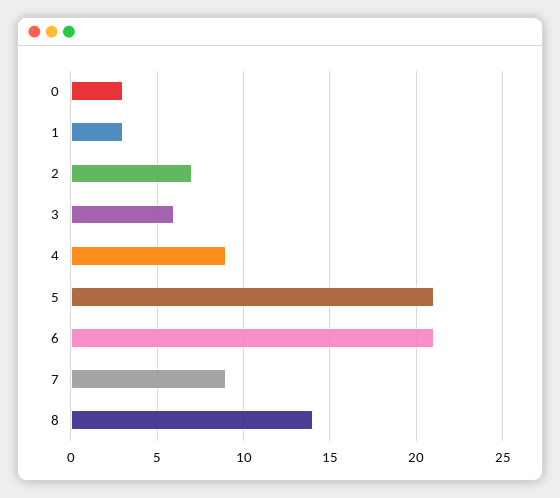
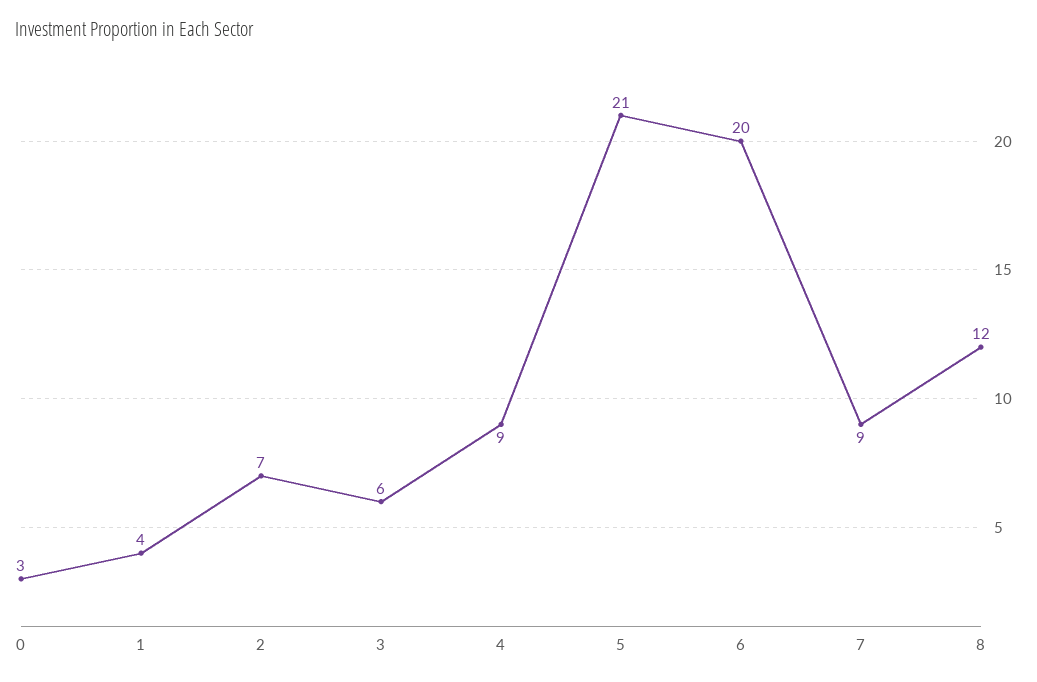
1: 3 -> 4
6: 21 -> 20
8: 14 -> 12

